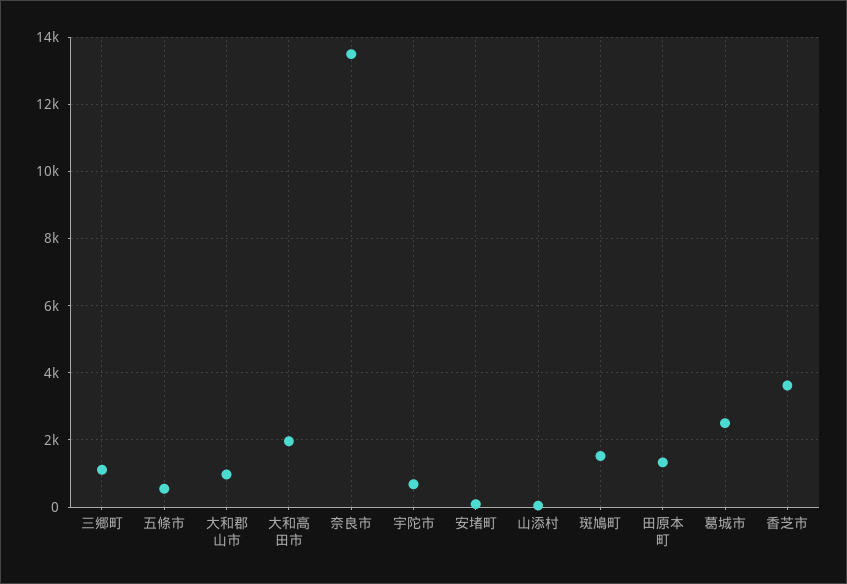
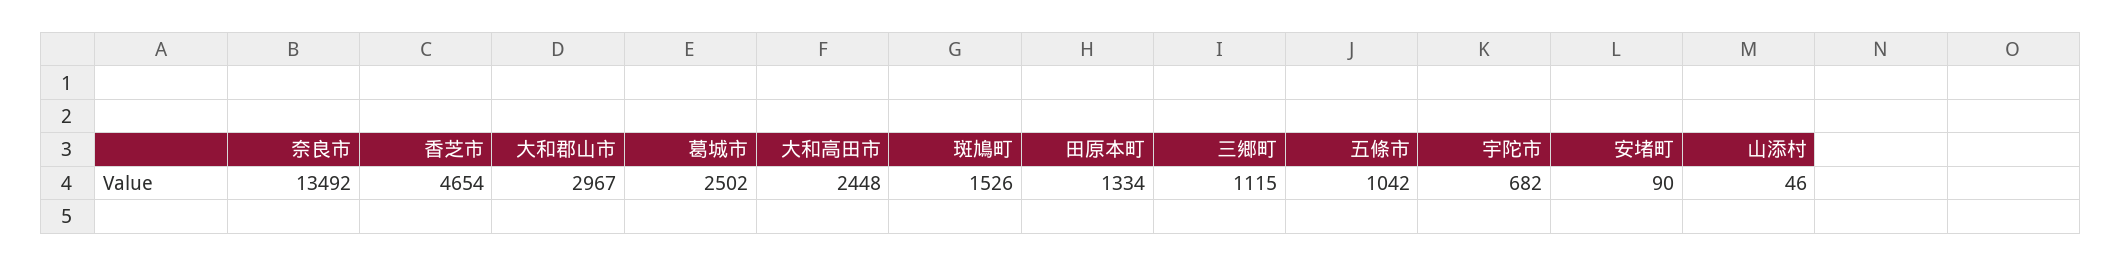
五條市: 600 -> 1042
大和郡山市: 1000 -> 2967
大和高田市: 2000 -> 2448
香芝市: 3600 -> 4654

